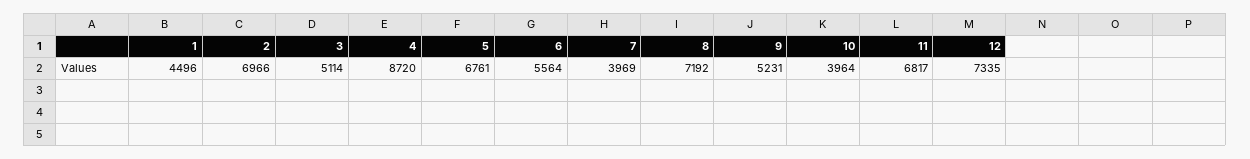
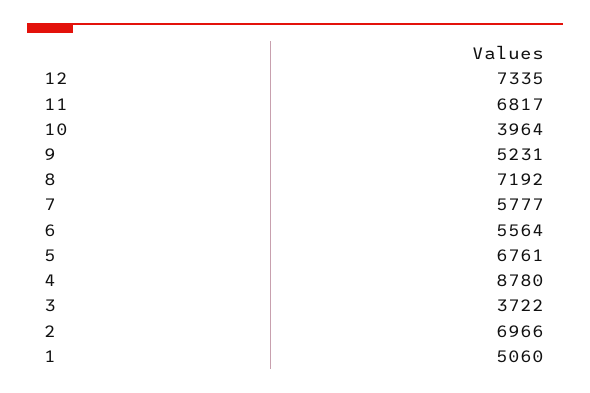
1: 4496 -> 5060
3: 5114 -> 3722
4: 8720 -> 8780
7: 3969 -> 5777

